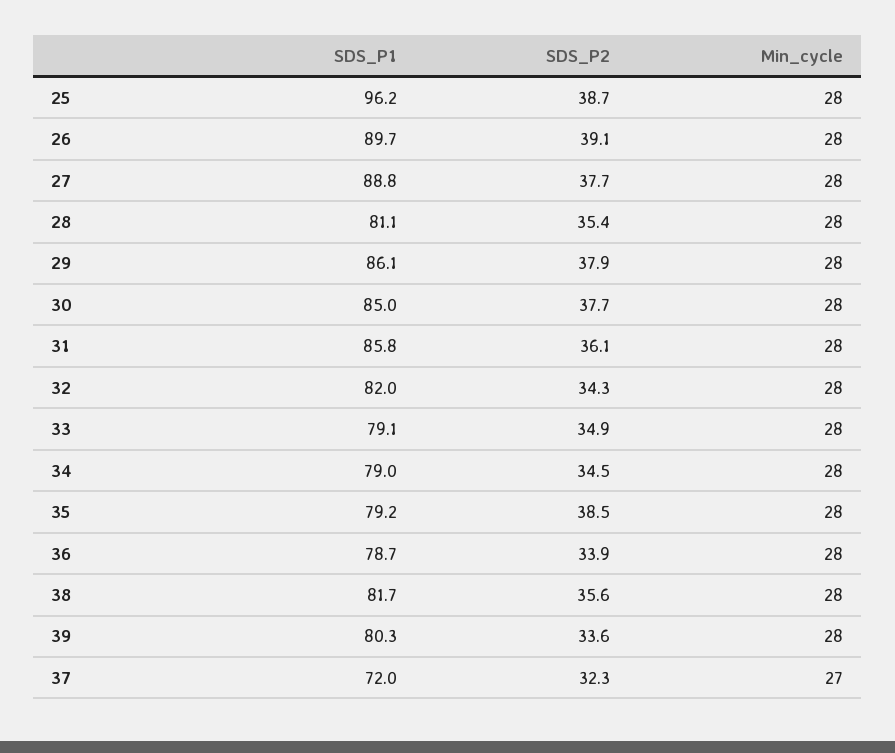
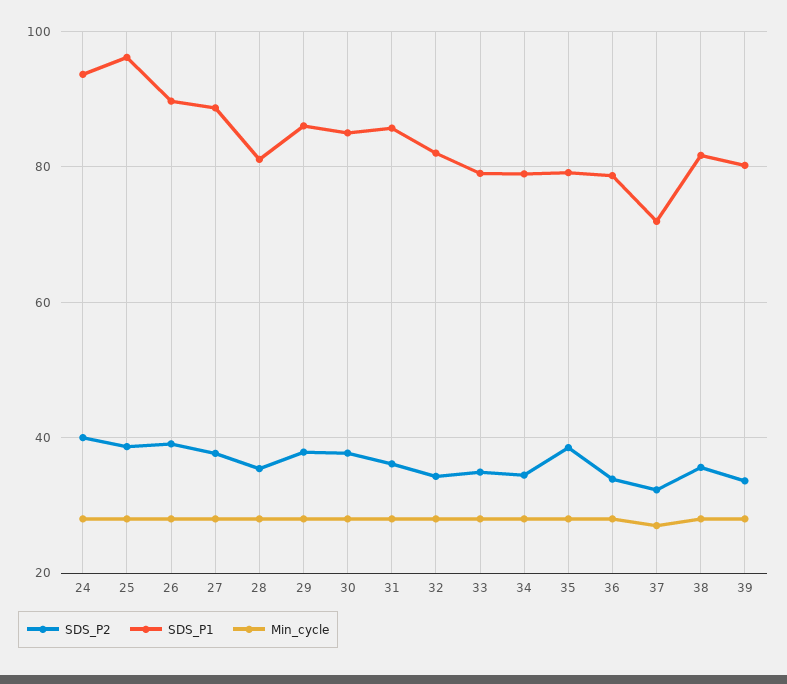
SDS_P2, 24: none -> 40
SDS_P1, 24: none -> 94
Min_cycle, 24: none -> 28

